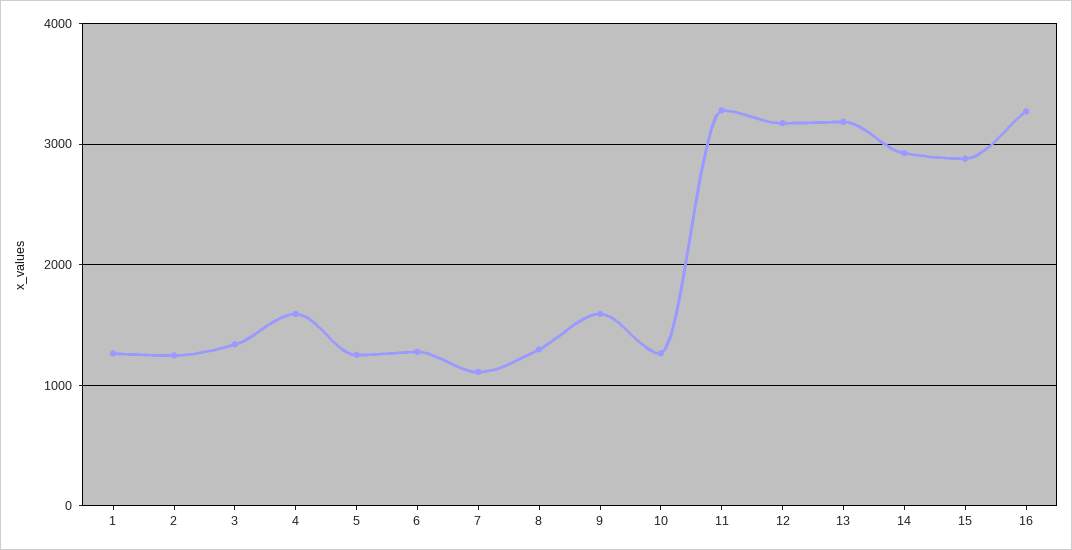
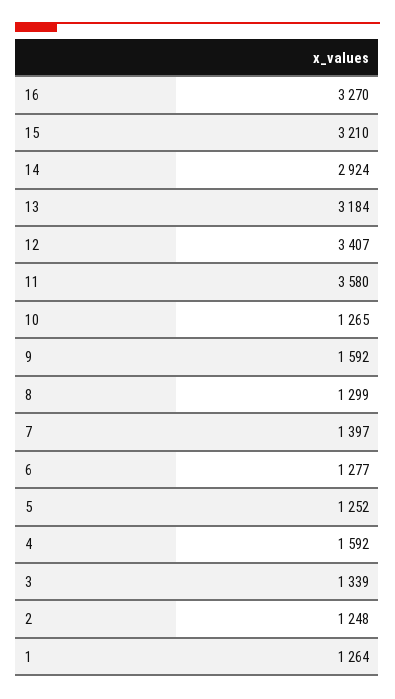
7: 1100 -> 1397
11: 3300 -> 3580
12: 3200 -> 3407
15: 2900 -> 3210

